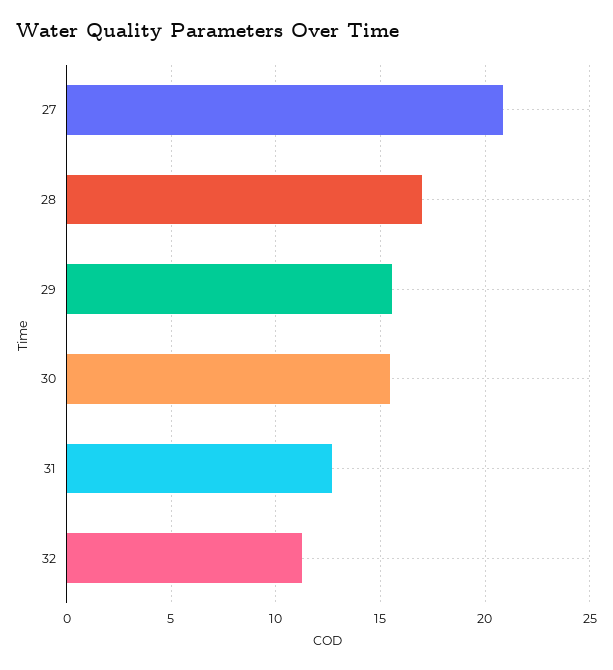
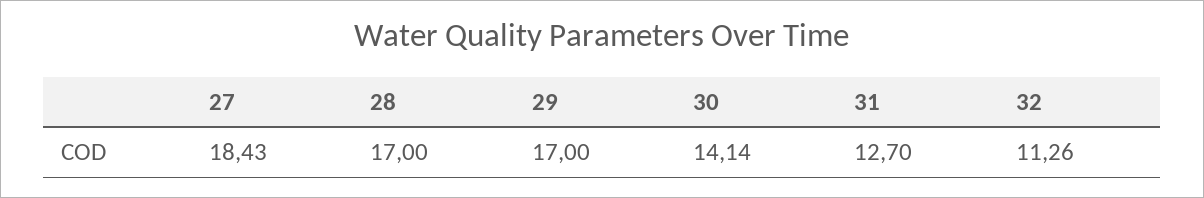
27: 21 -> 18.43
29: 15.5 -> 17
30: 15.5 -> 14.14

